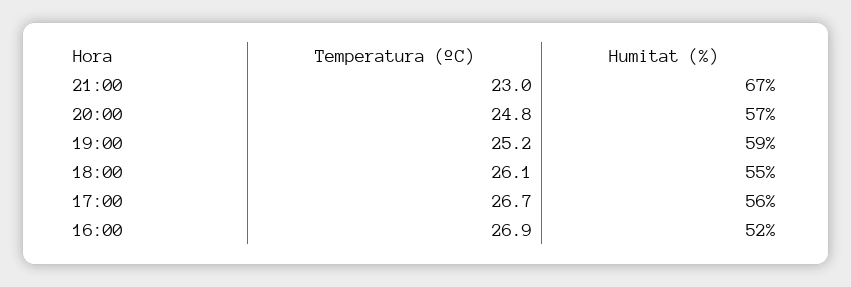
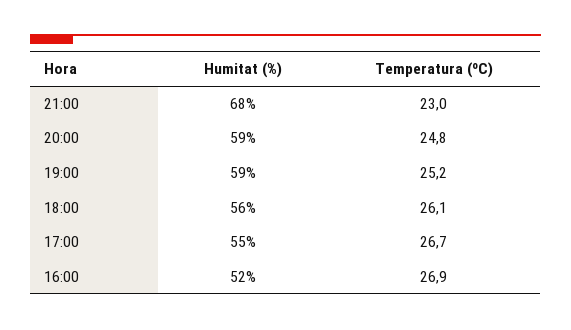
Humitat (%), 21:00: 67 -> 68
Humitat (%), 20:00: 57 -> 59
Humitat (%), 18:00: 55 -> 56
Humitat (%), 17:00: 56 -> 55

